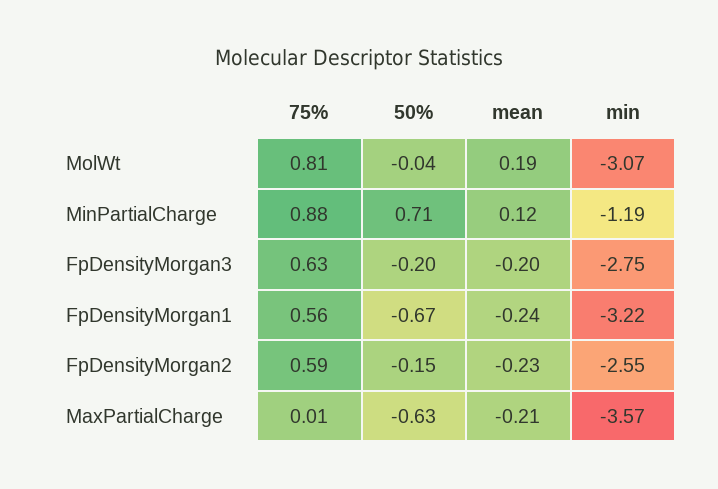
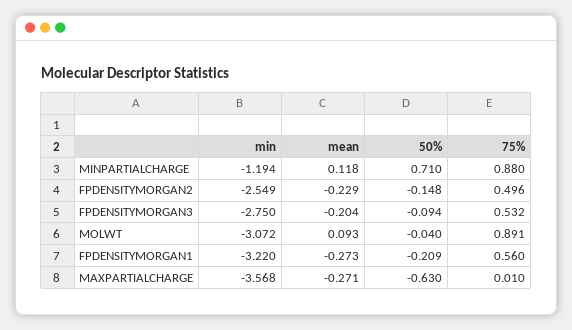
75%, MolWt: 0.81 -> 0.891
mean, MolWt: 0.19 -> 0.093
75%, FpDensityMorgan3: 0.63 -> 0.532
50%, FpDensityMorgan3: -0.2 -> -0.094
50%, FpDensityMorgan1: -0.67 -> -0.209
mean, FpDensityMorgan1: -0.24 -> -0.273
75%, FpDensityMorgan2: 0.59 -> 0.496
mean, MaxPartialCharge: -0.21 -> -0.271

